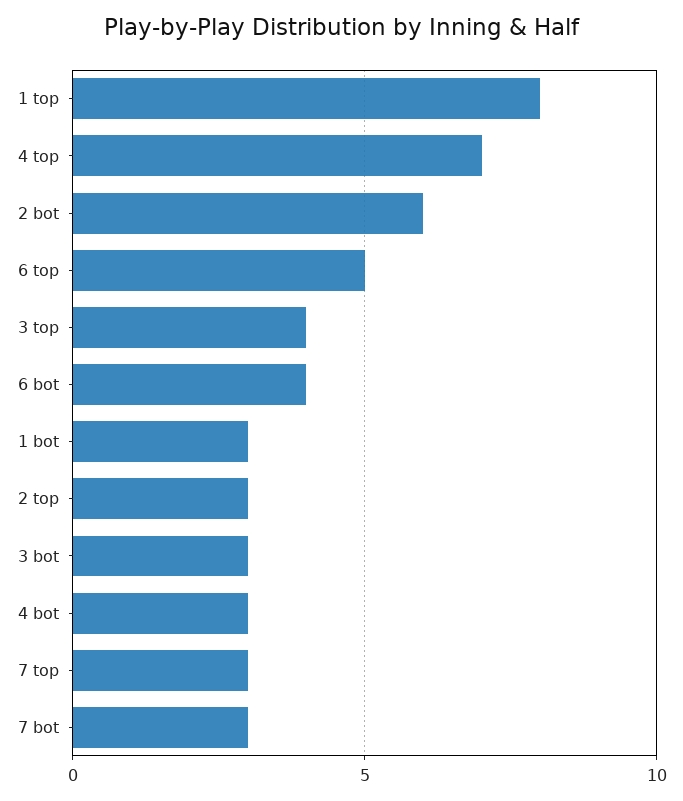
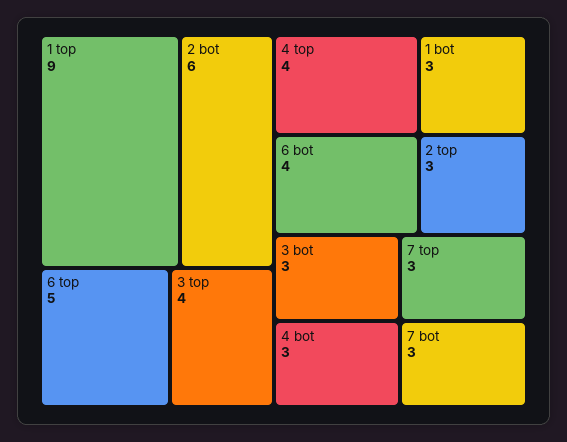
1 top: 8 -> 9
4 top: 7 -> 4

